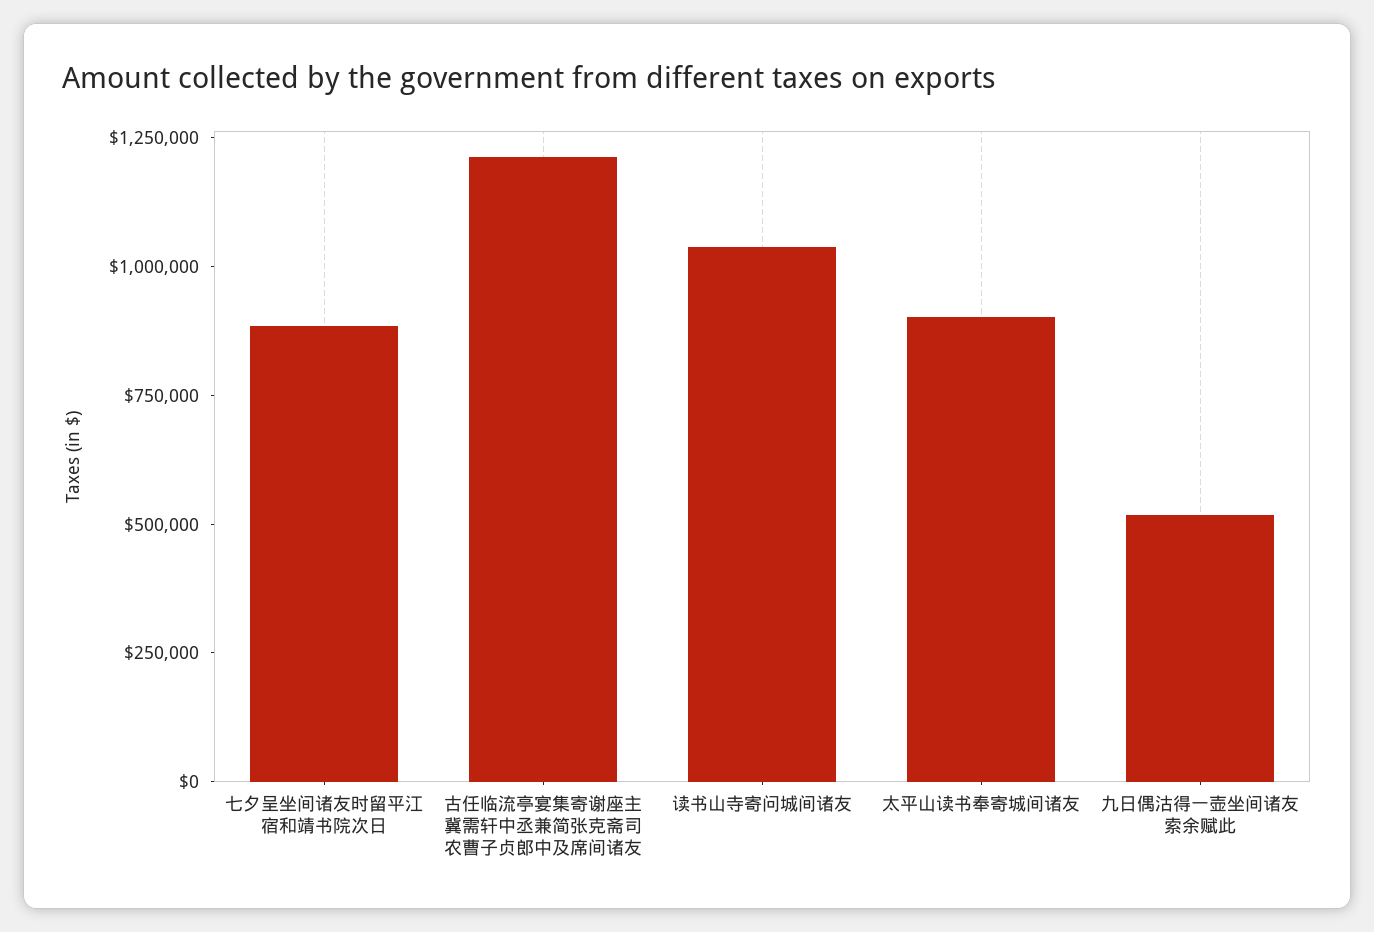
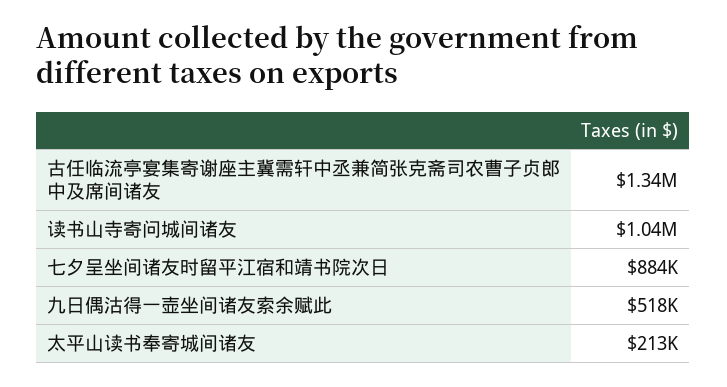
古任临流亭宴集寄谢座主冀需轩中丞兼简张克斋司农曹子贞郎中及席间诸友: 1200000 -> 1340000
太平山读书奉寄城间诸友: 900000 -> 213000

